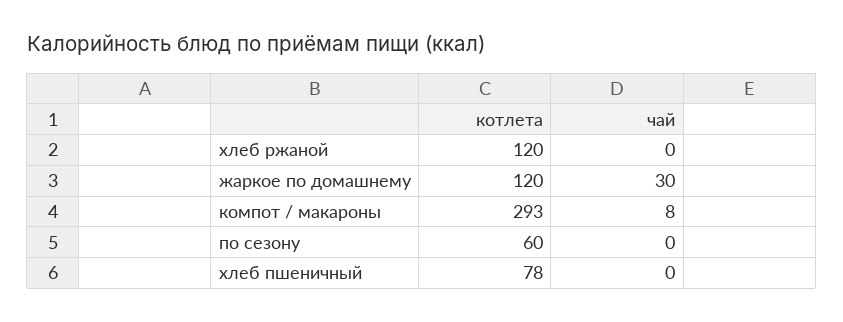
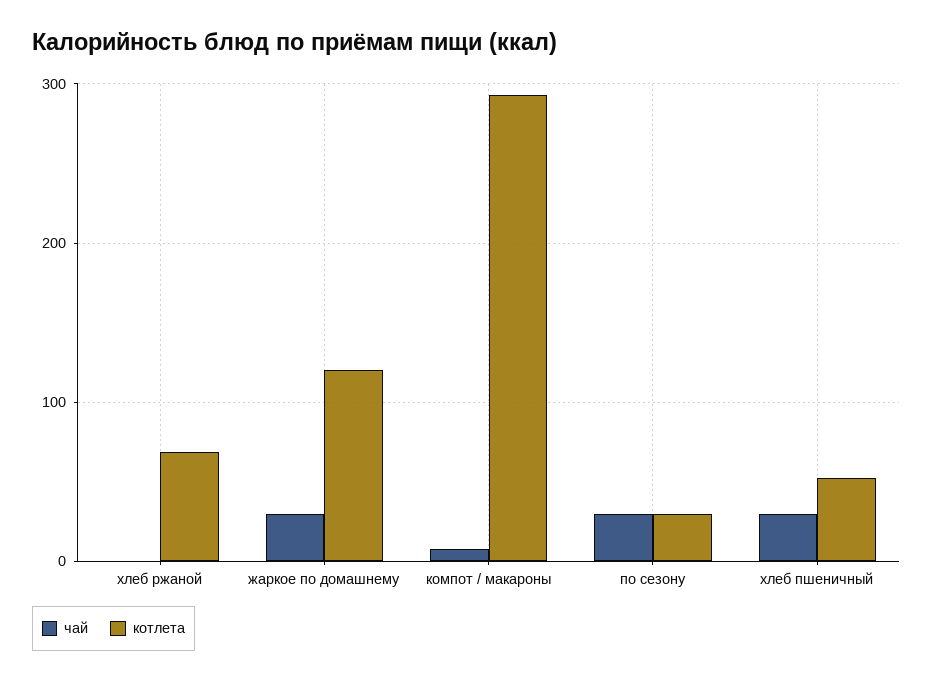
котлета, хлеб ржаной: 120 -> 70
котлета, по сезону: 60 -> 30
чай, по сезону: 0 -> 30
котлета, хлеб пшеничный: 78 -> 50
чай, хлеб пшеничный: 0 -> 30

